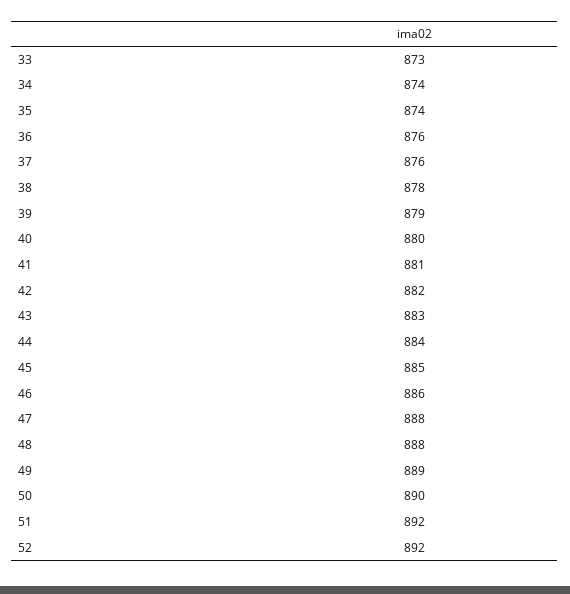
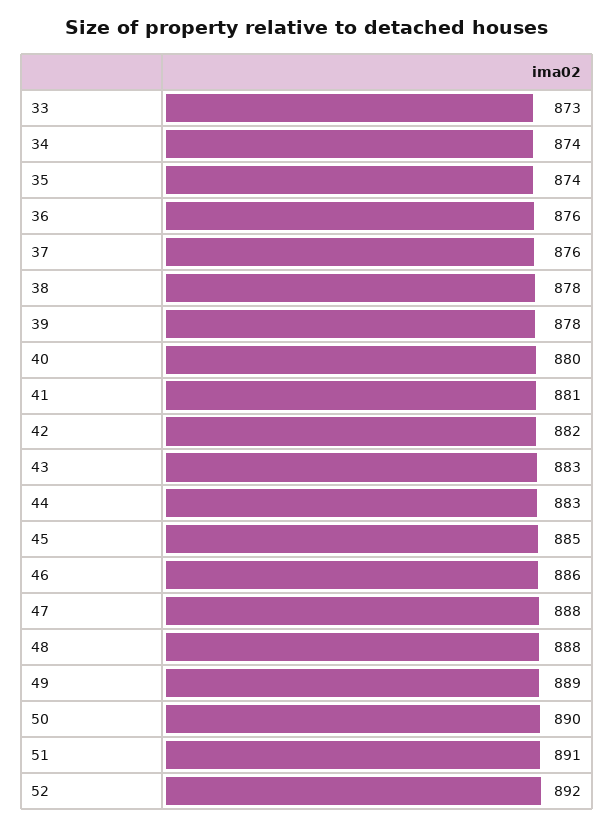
39: 879 -> 878
44: 884 -> 883
51: 892 -> 891

